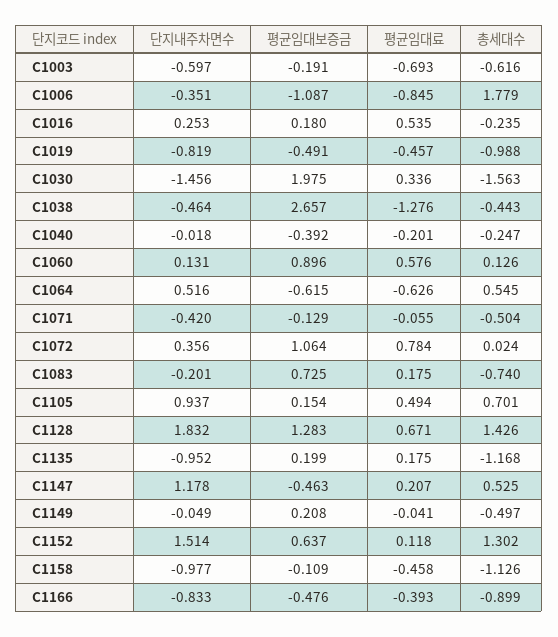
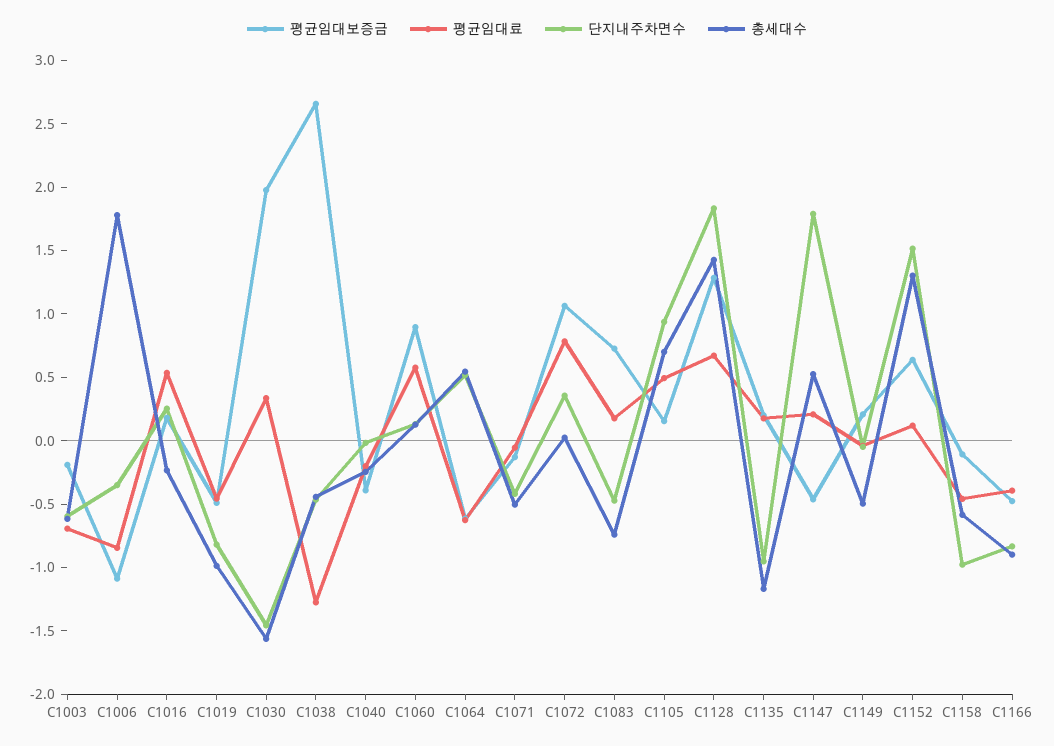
단지내주차면수, C1083: -0.201 -> -0.5
단지내주차면수, C1147: 1.178 -> 1.8
총세대수, C1158: -1.126 -> -0.6

